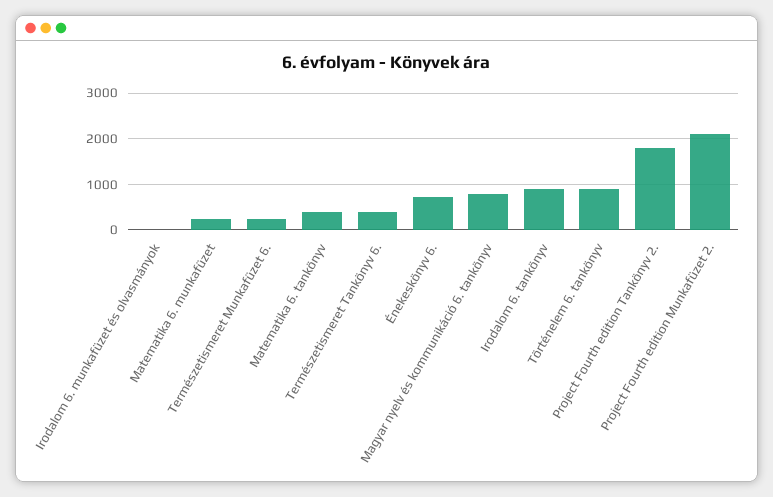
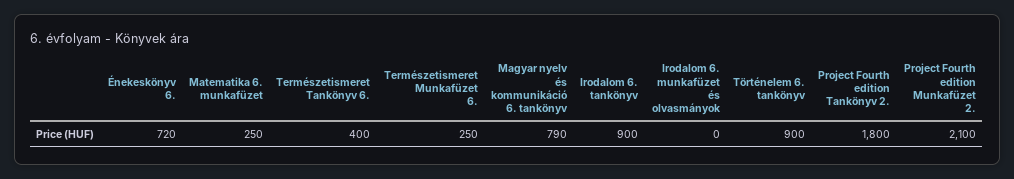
Matematika 6. tankönyv: 400 -> none

